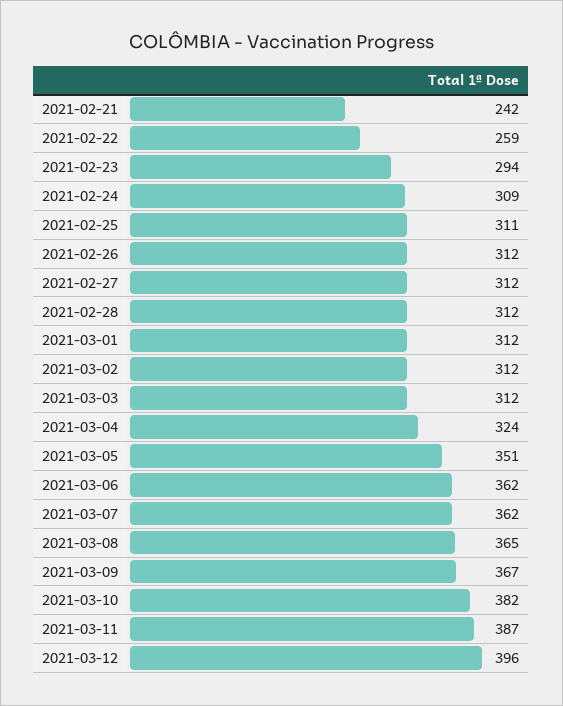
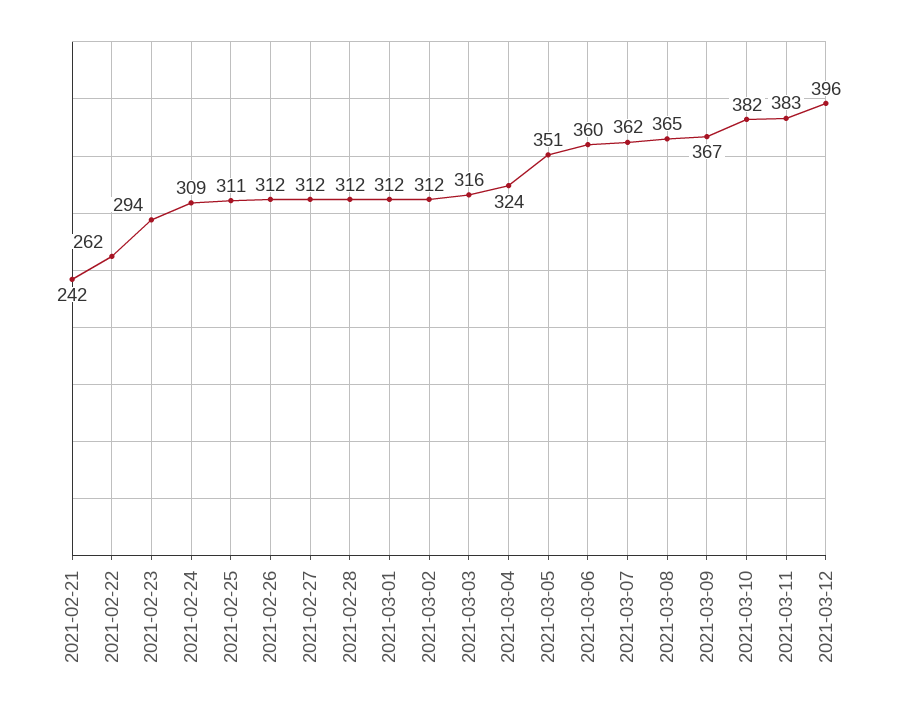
2021-02-22: 259 -> 262
2021-03-03: 312 -> 316
2021-03-06: 362 -> 360
2021-03-11: 387 -> 383

